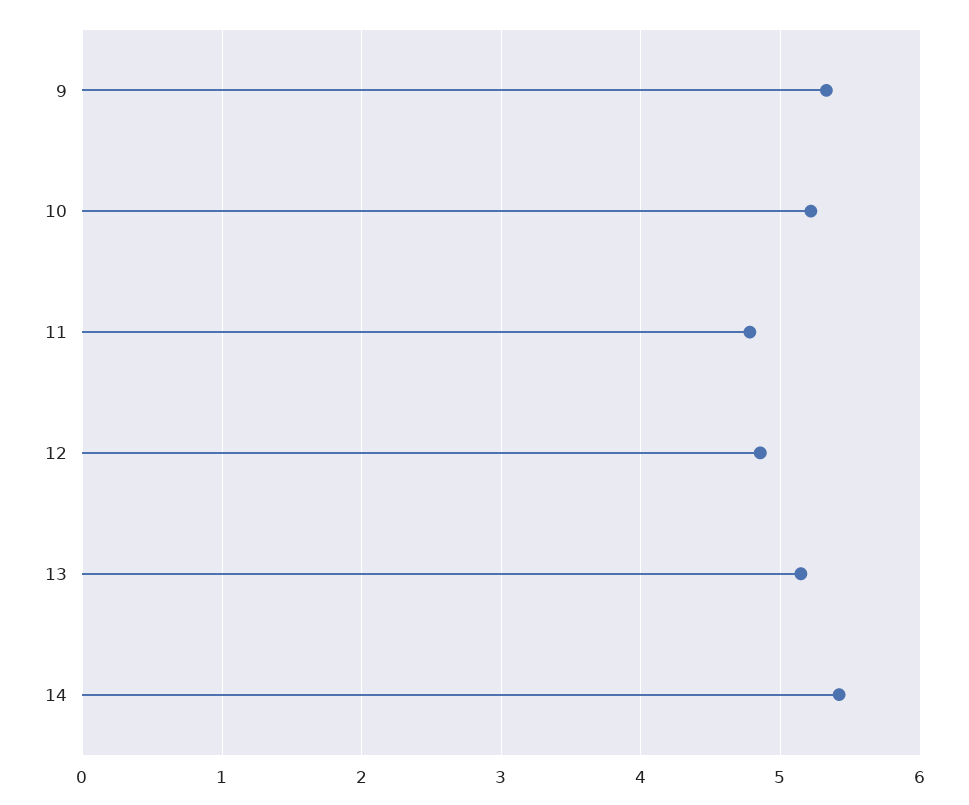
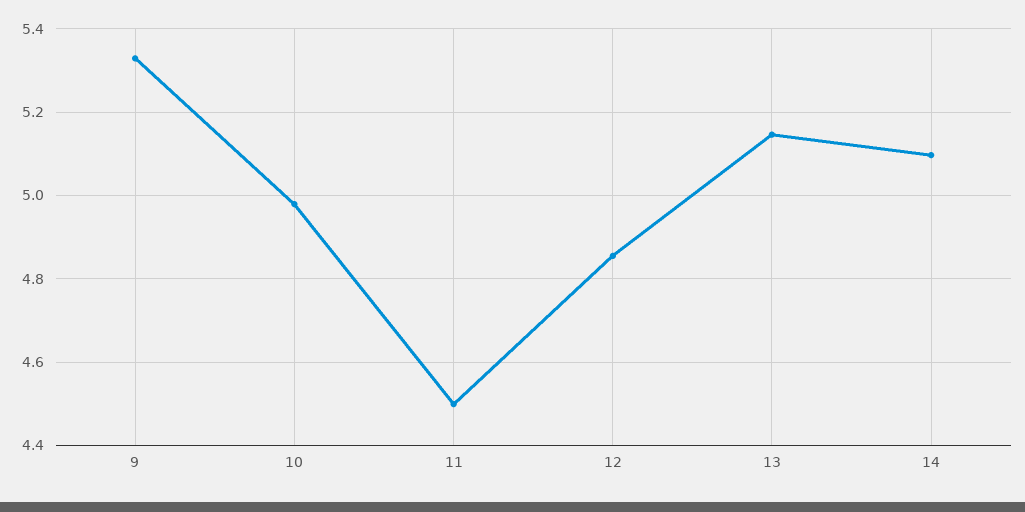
10: 5.2 -> 4.98
11: 4.8 -> 4.5
14: 5.4 -> 5.1

